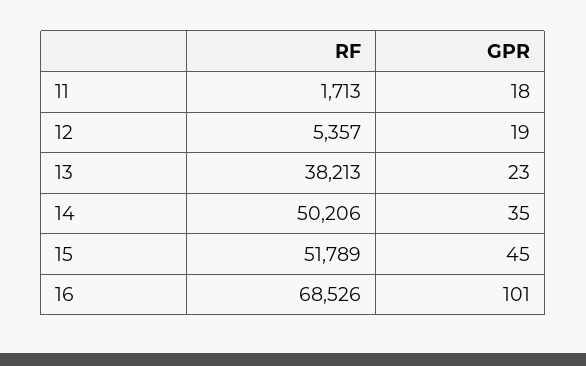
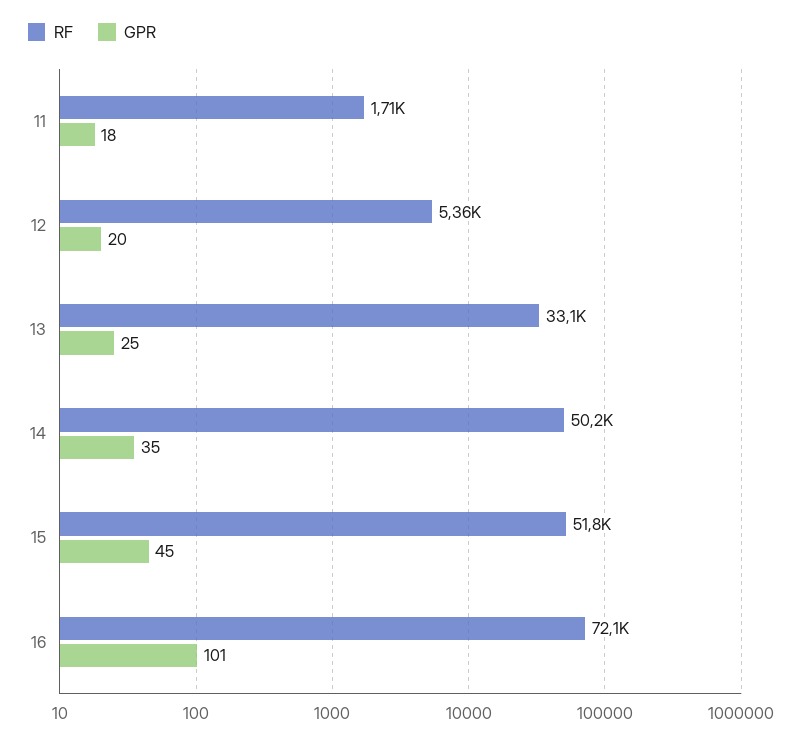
GPR, 12: 19 -> 20
RF, 13: 38213 -> 33100
GPR, 13: 23 -> 25
RF, 16: 68526 -> 72100

